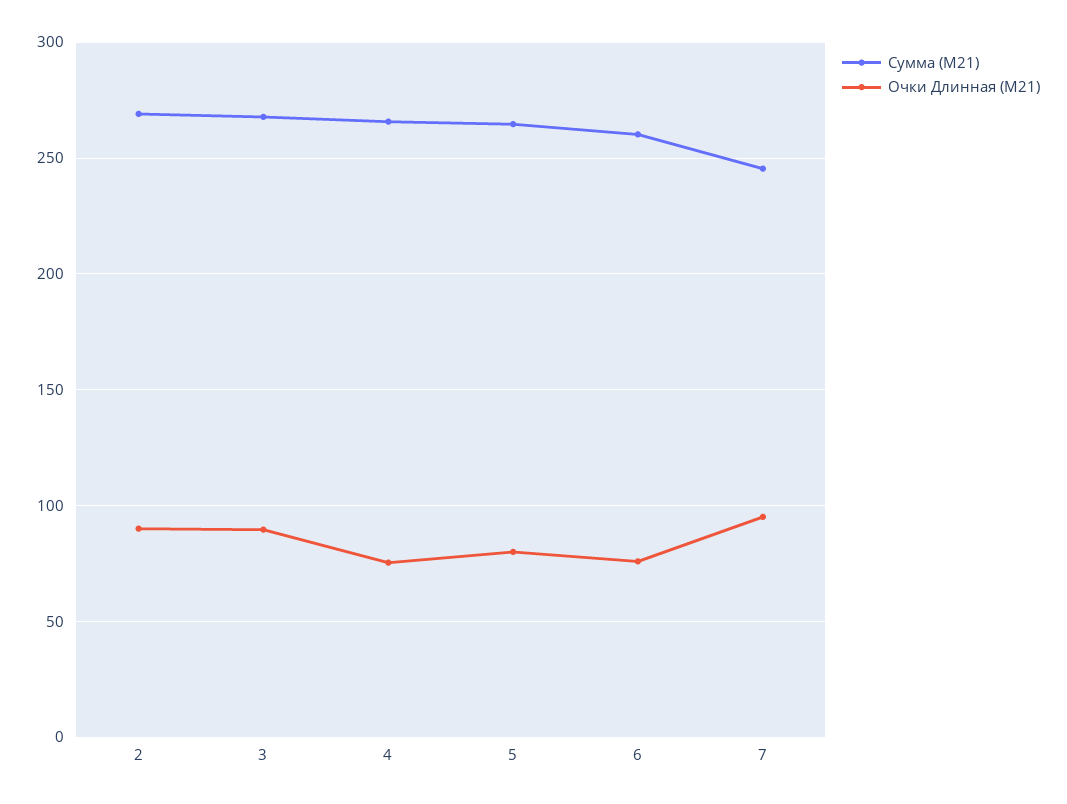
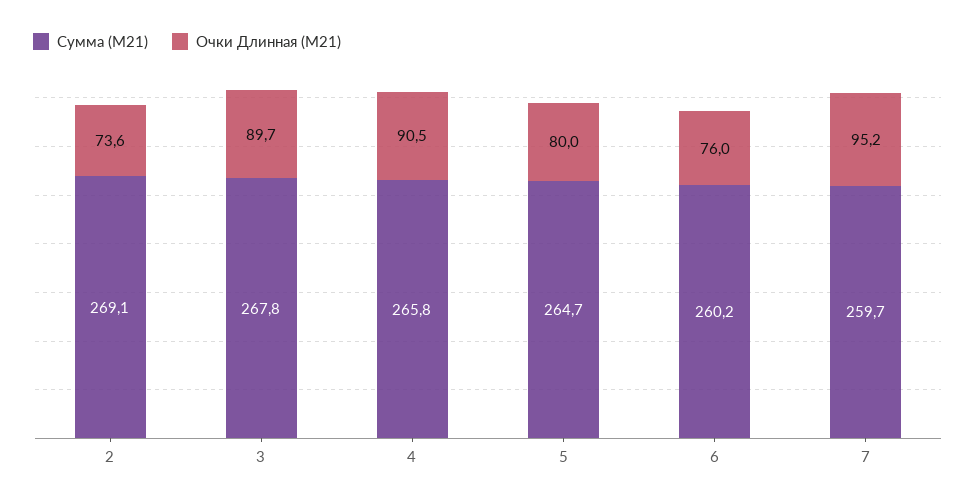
Очки Длинная (М21), 2: 90 -> 73.6
Очки Длинная (М21), 4: 75 -> 90.5
Сумма (М21), 7: 245 -> 259.7

